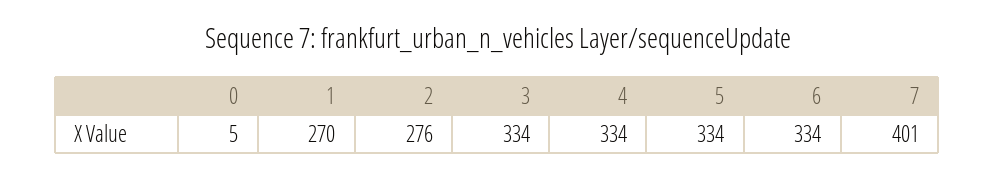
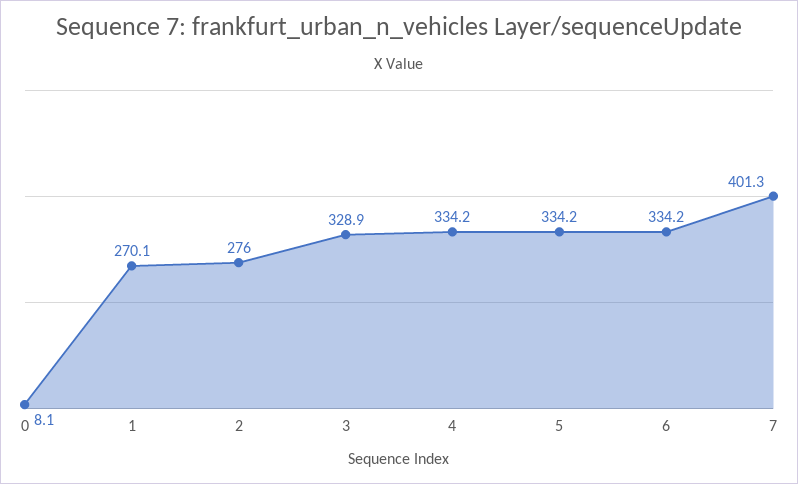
0: 5 -> 8.1
3: 334 -> 328.9

